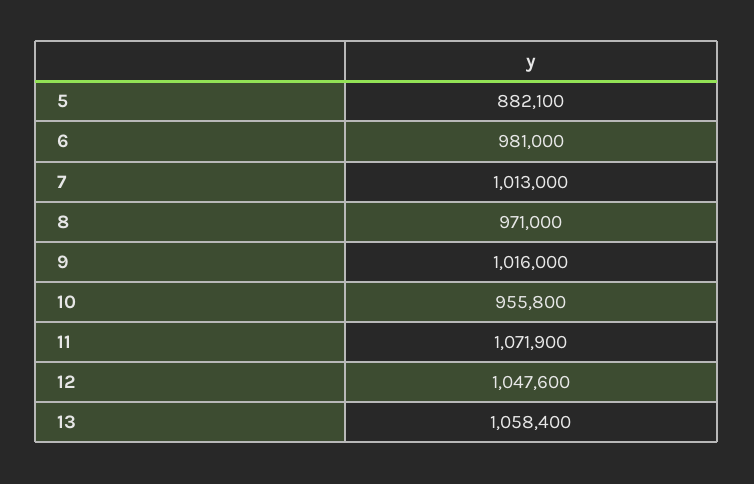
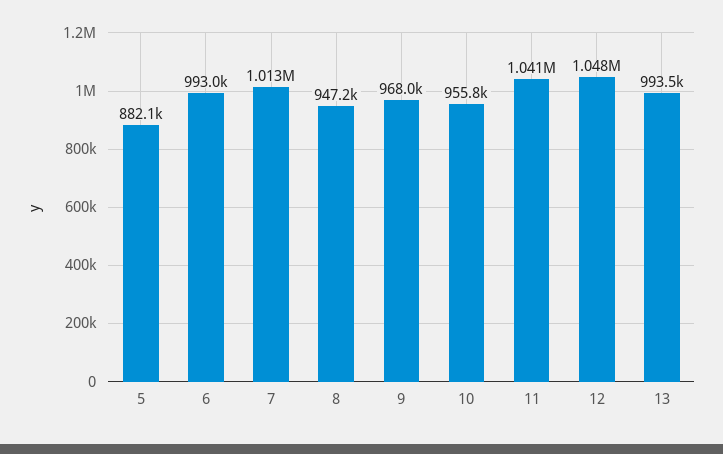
6: 981000 -> 993000
8: 971000 -> 947200
9: 1016000 -> 968000
11: 1071900 -> 1041000
13: 1058400 -> 993500

